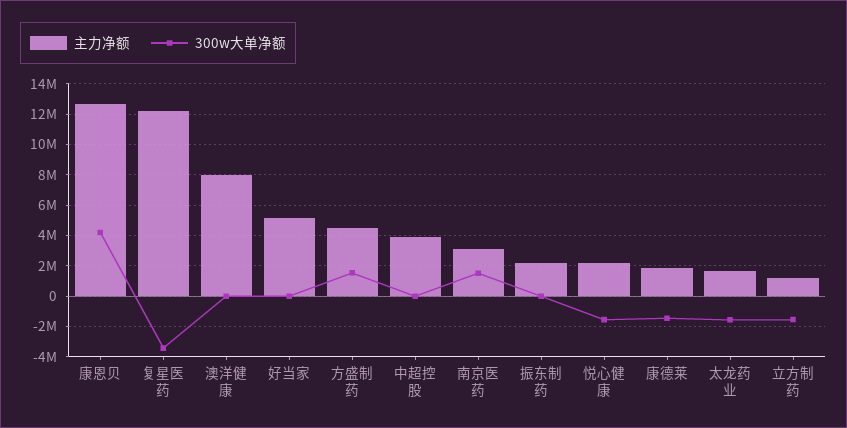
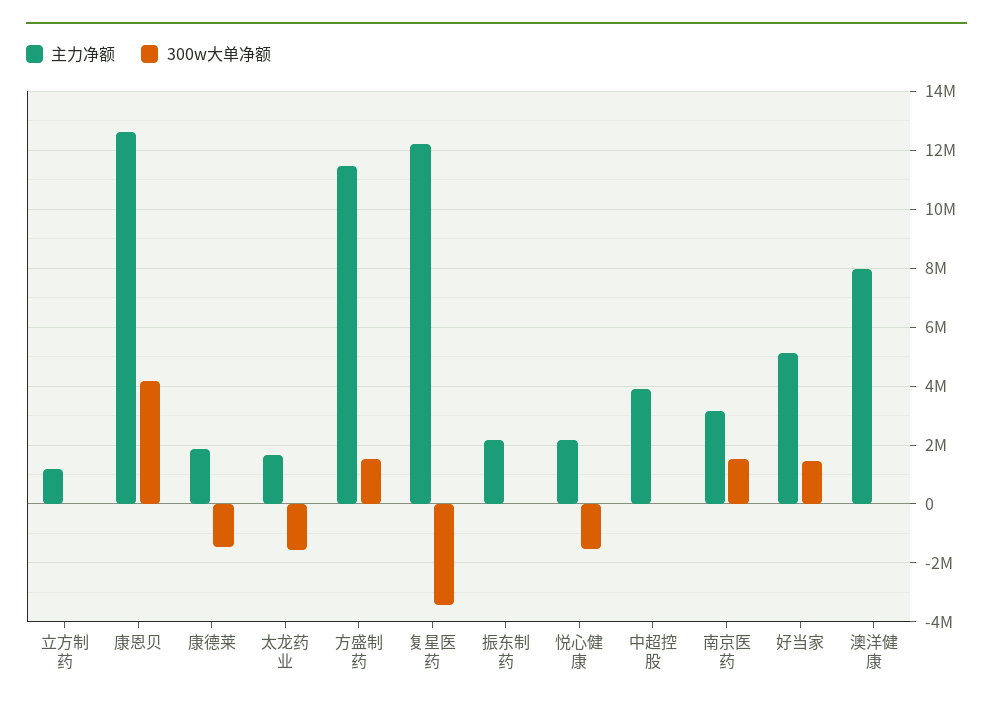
300w大单净额, 好当家: 0 -> 1500000
主力净额, 方盛制药: 4500000 -> 11500000
300w大单净额, 立方制药: -1500000 -> 0

